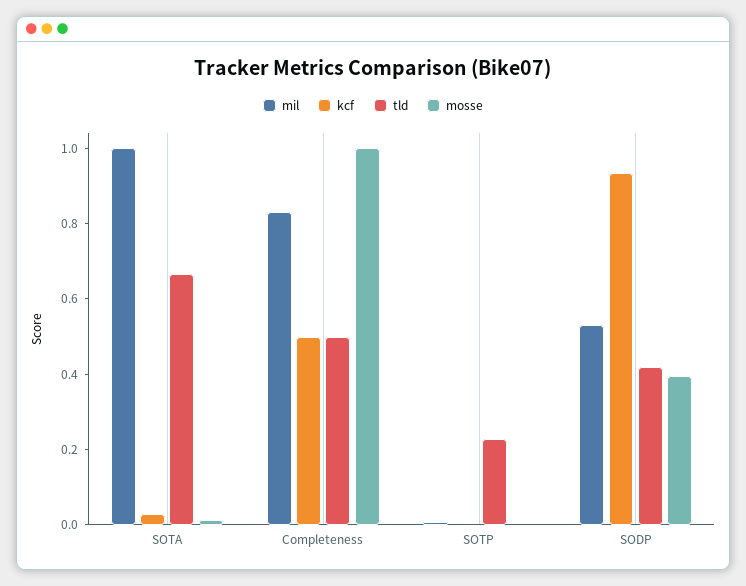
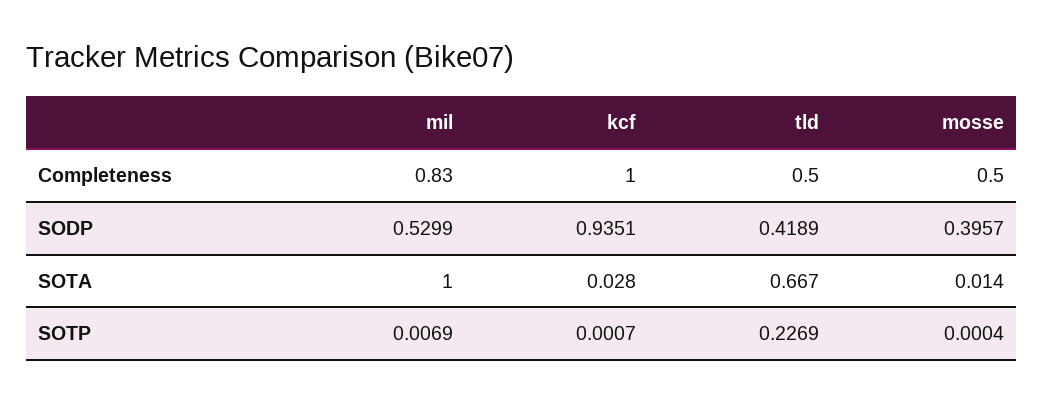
kcf, Completeness: 0.5 -> 1
mosse, Completeness: 1 -> 0.5

